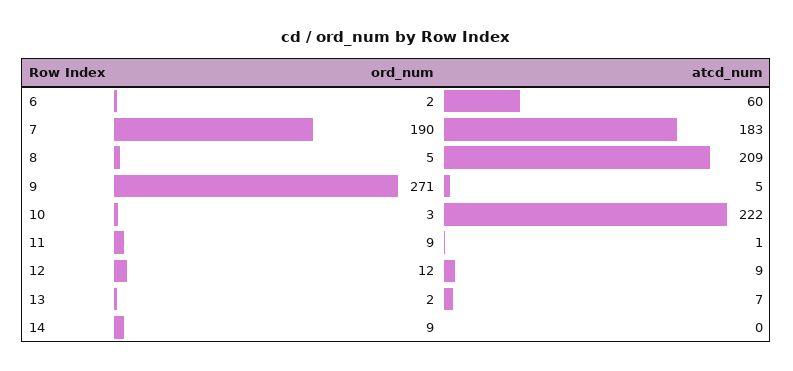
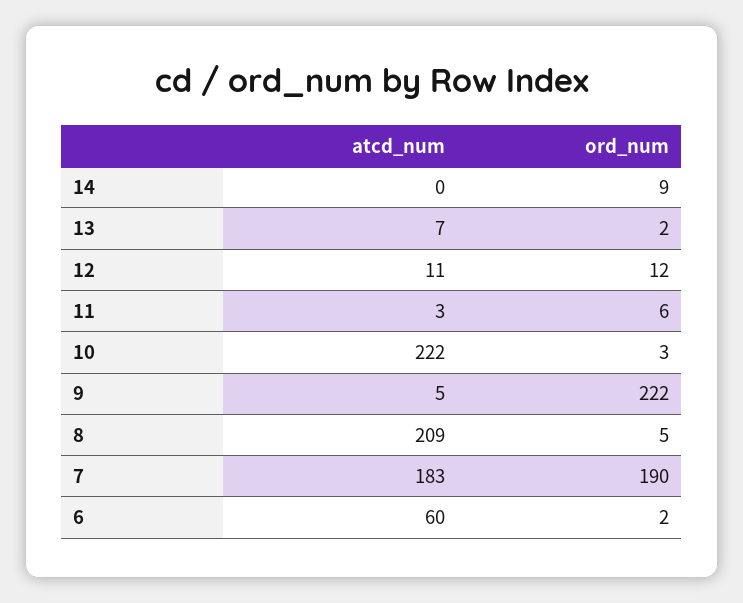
ord_num, 9: 271 -> 222
ord_num, 11: 9 -> 6
atcd_num, 11: 1 -> 3
atcd_num, 12: 9 -> 11

